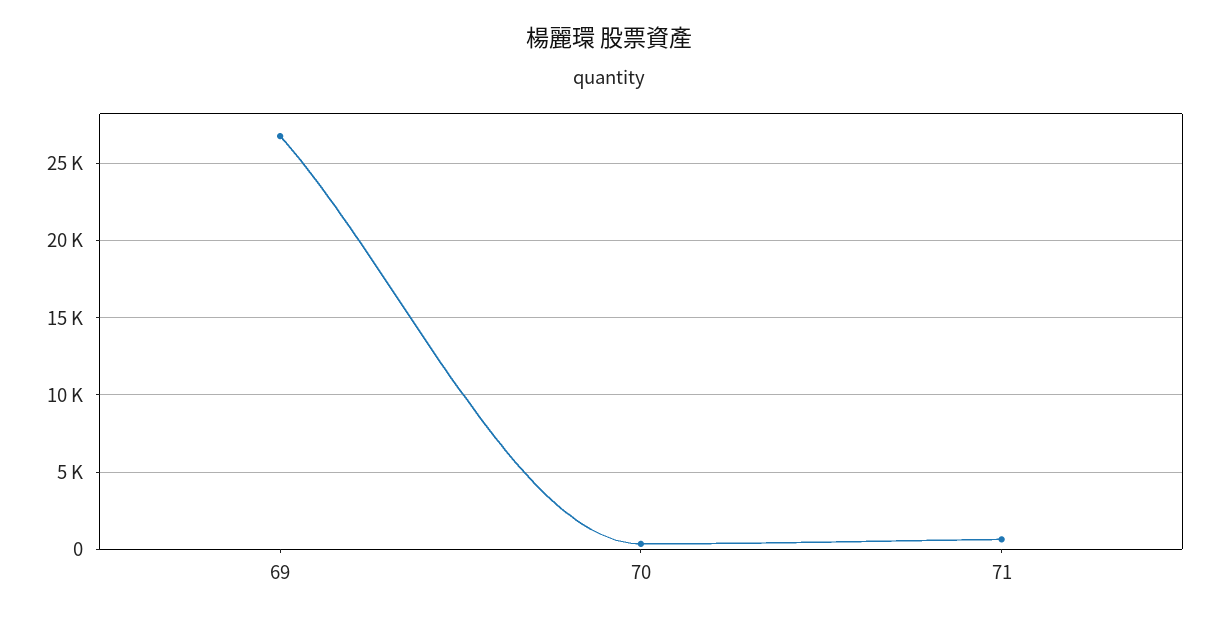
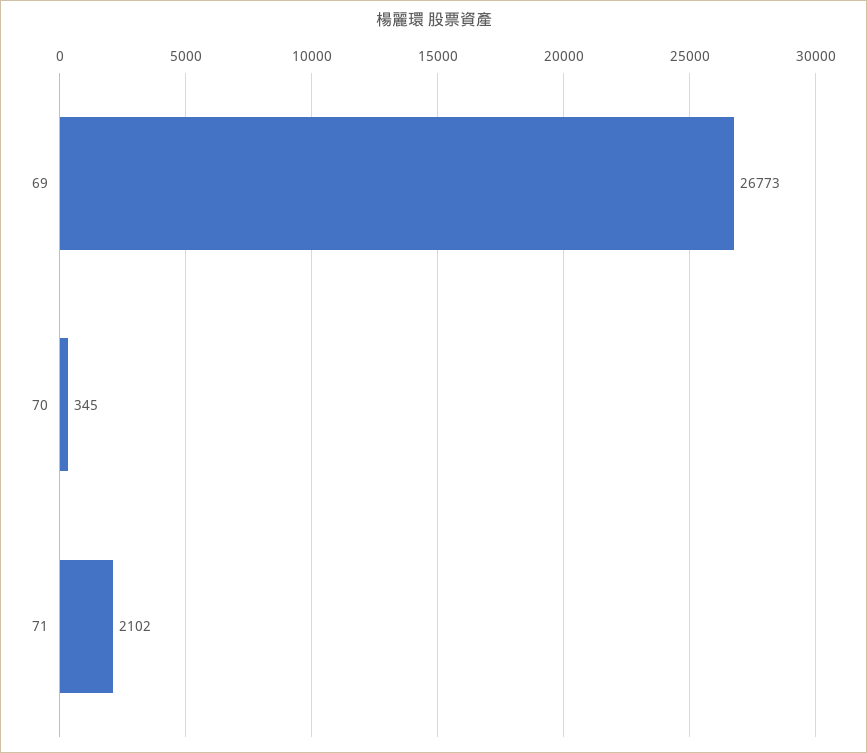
71: 500 -> 2102

